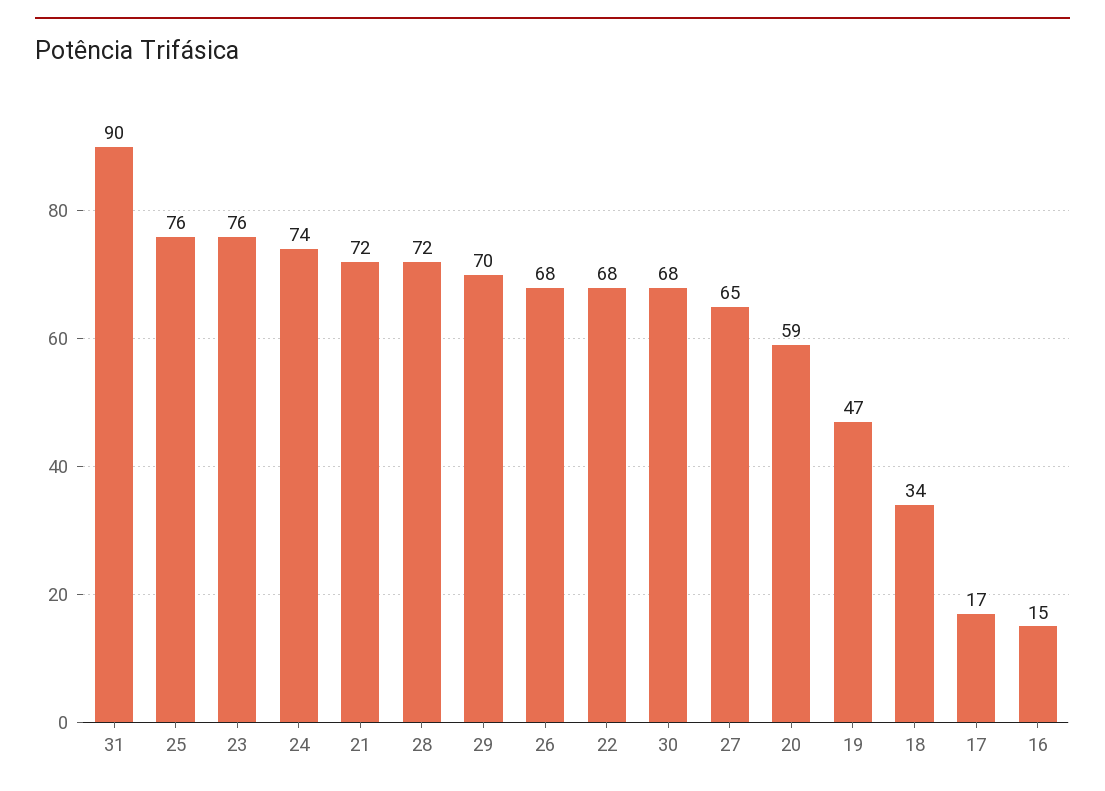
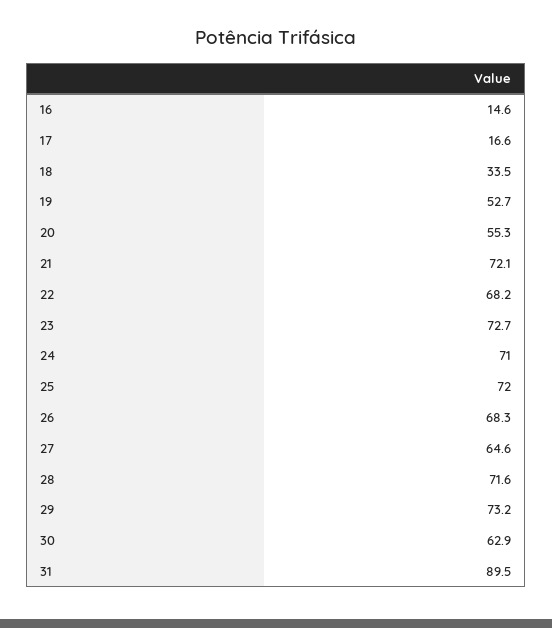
25: 76 -> 72
23: 76 -> 72.7
24: 74 -> 71
29: 70 -> 73.2
30: 68 -> 62.9
20: 59 -> 55.3
19: 47 -> 52.7

